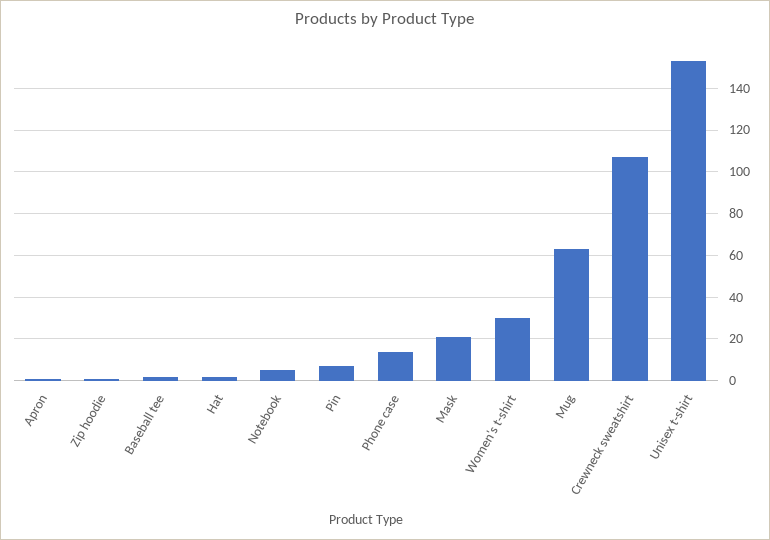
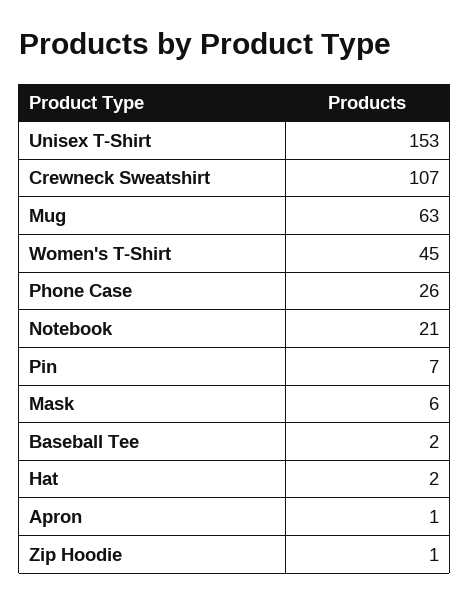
Notebook: 5 -> 21
Phone case: 15 -> 26
Mask: 20 -> 6
Women's t-shirt: 30 -> 45

